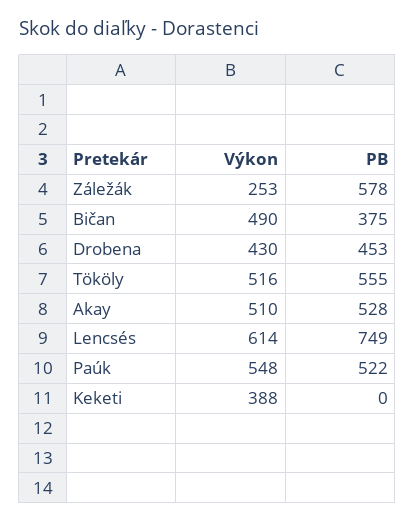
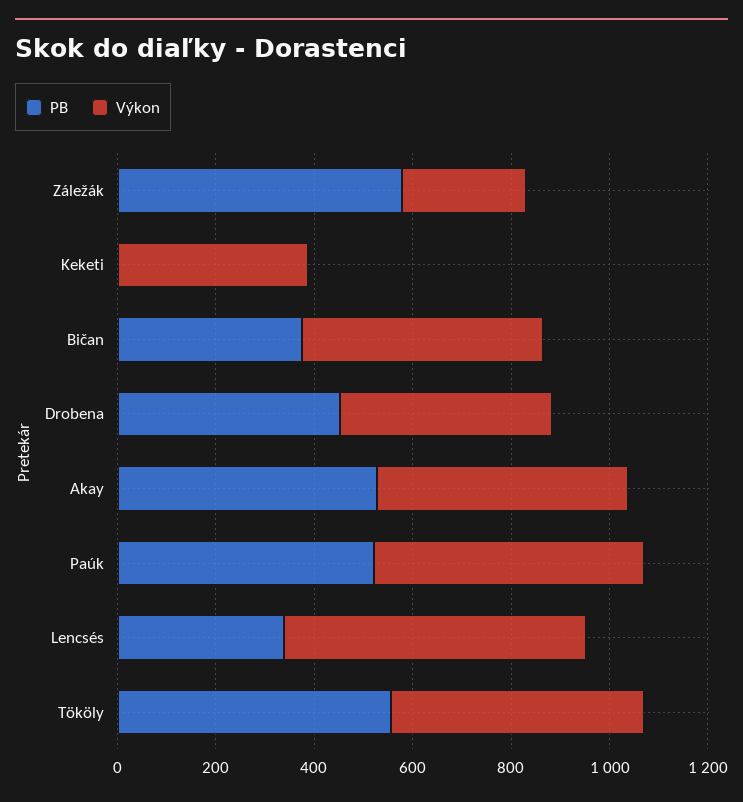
PB, Lencsés: 749 -> 350

